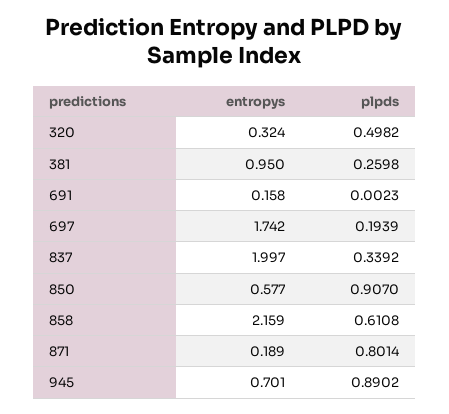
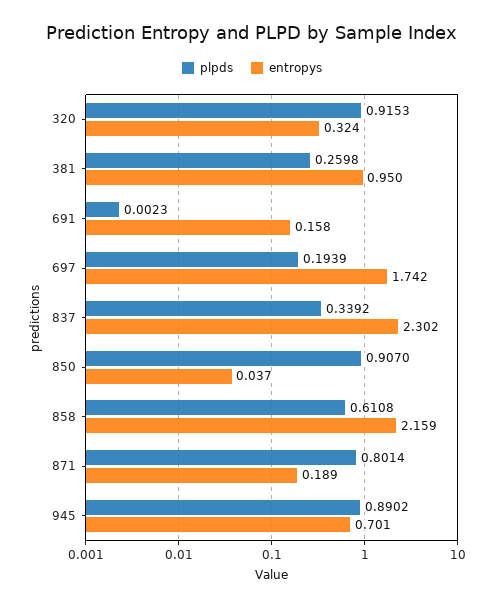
plpds, 320: 0.4982 -> 0.9153
entropys, 837: 1.997 -> 2.302
entropys, 850: 0.577 -> 0.037

